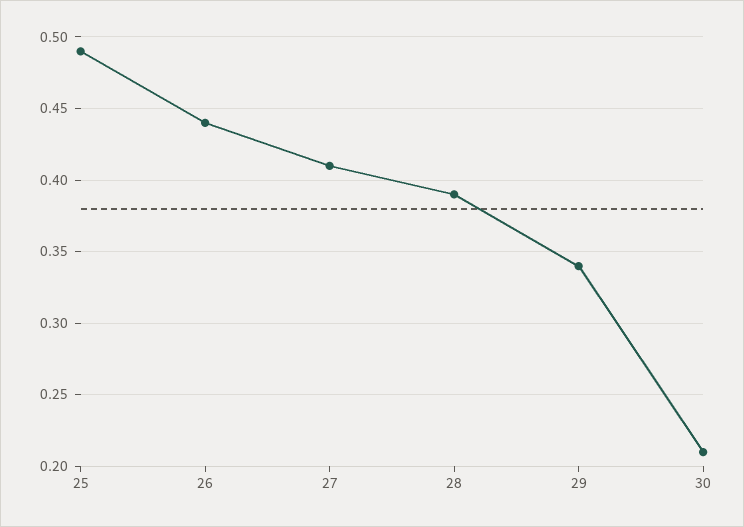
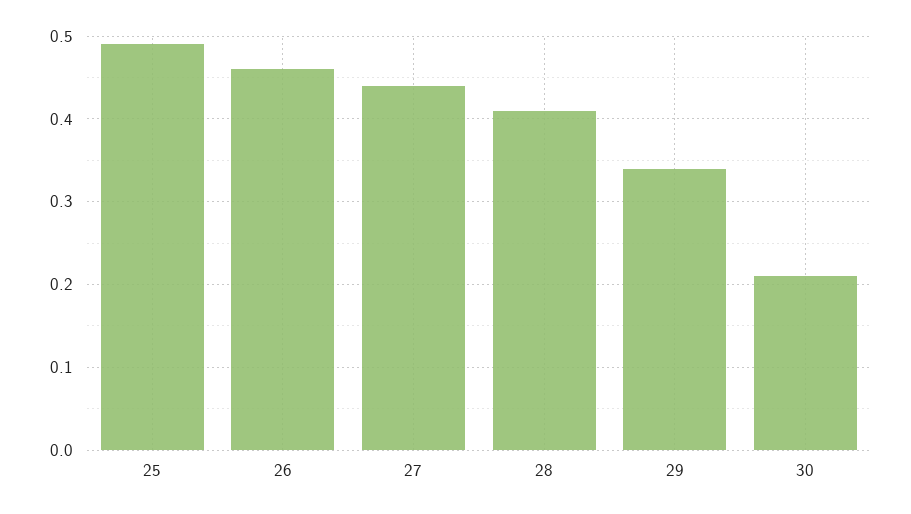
26: 0.44 -> 0.46
27: 0.41 -> 0.44
28: 0.39 -> 0.41

